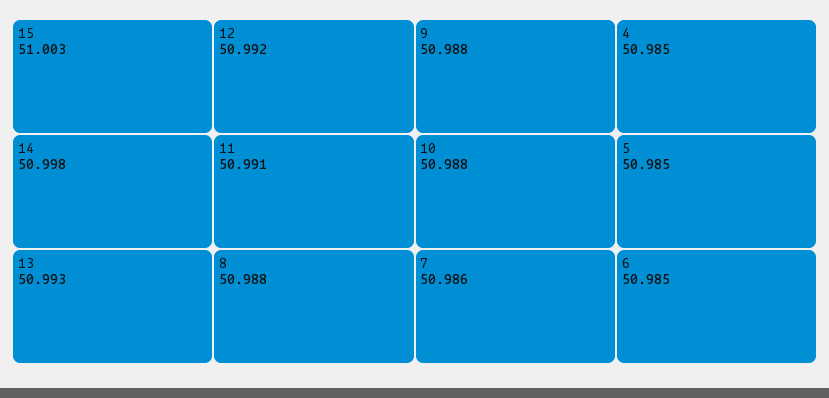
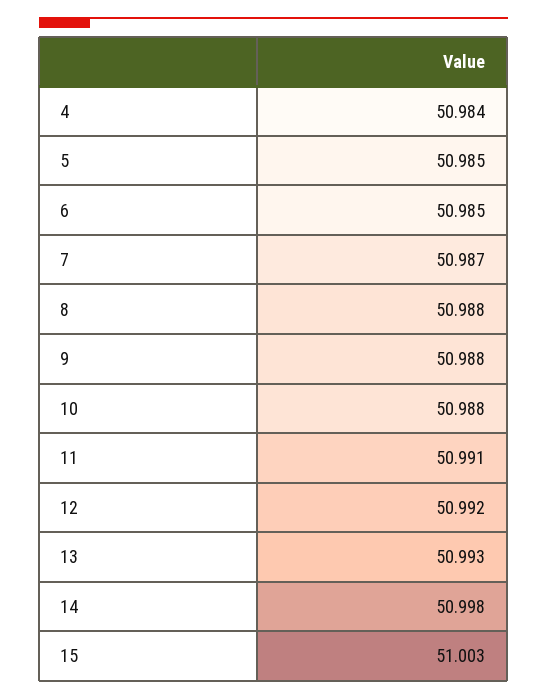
7: 50.986 -> 50.987
4: 50.985 -> 50.984

